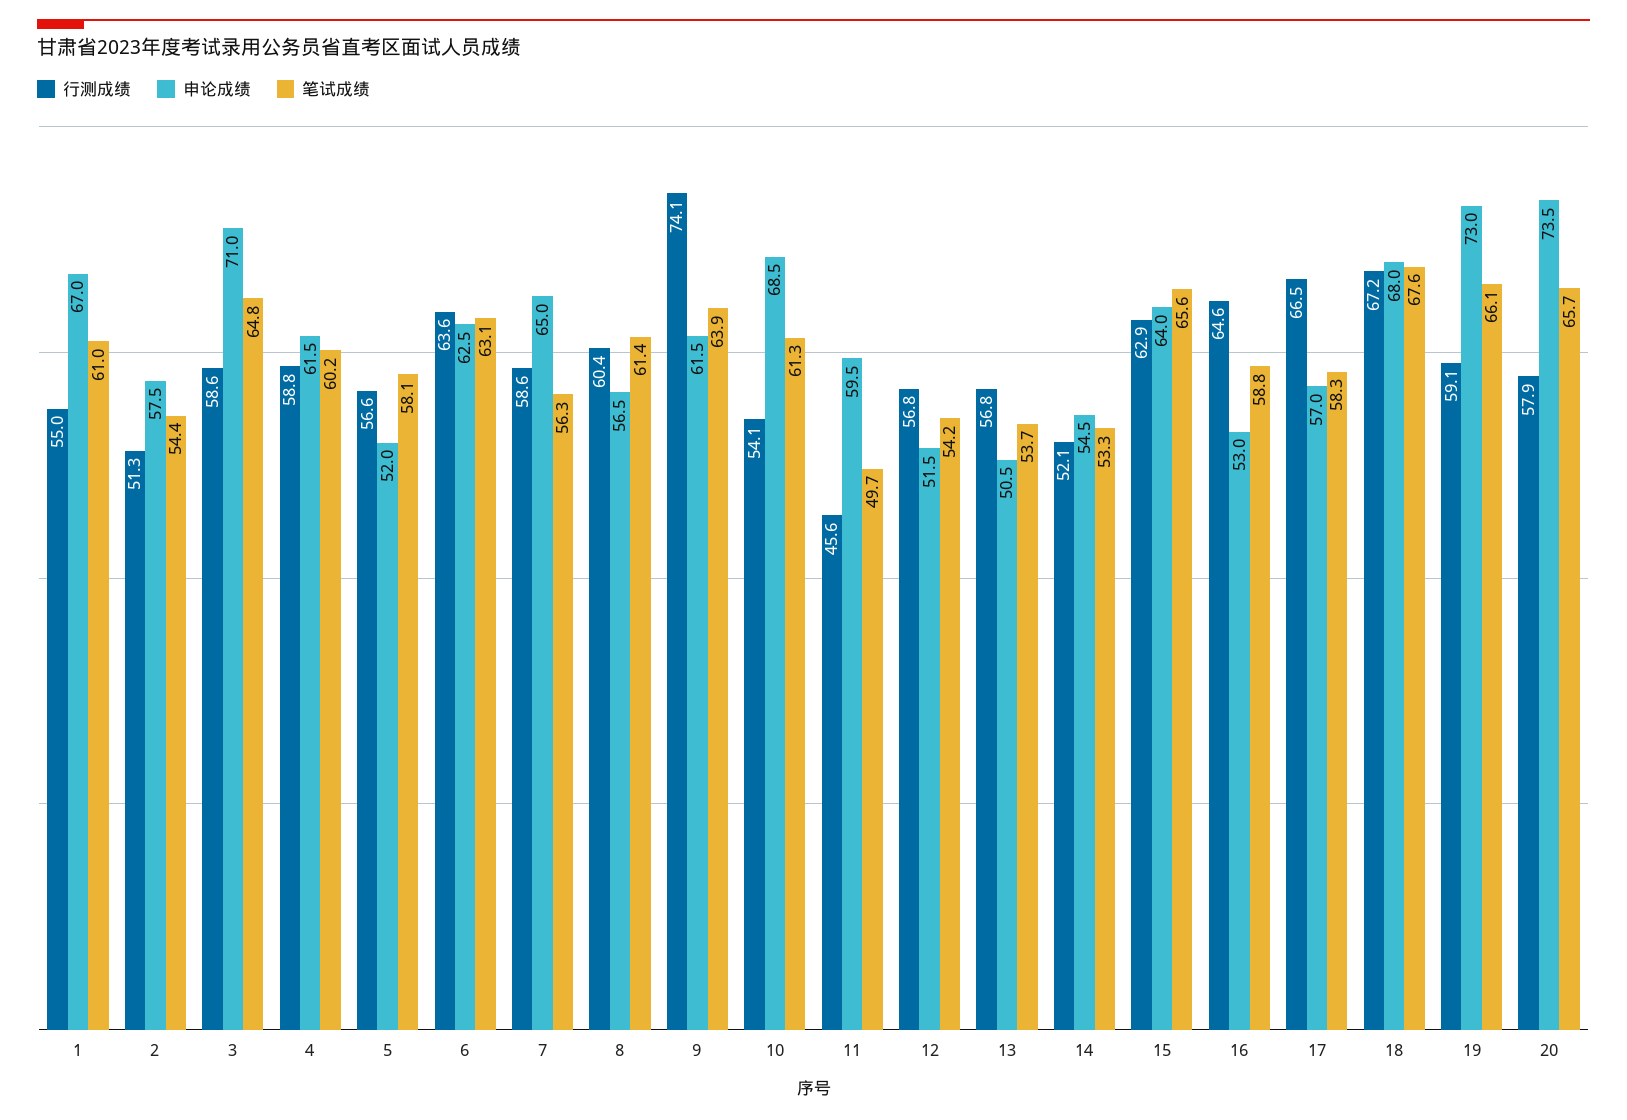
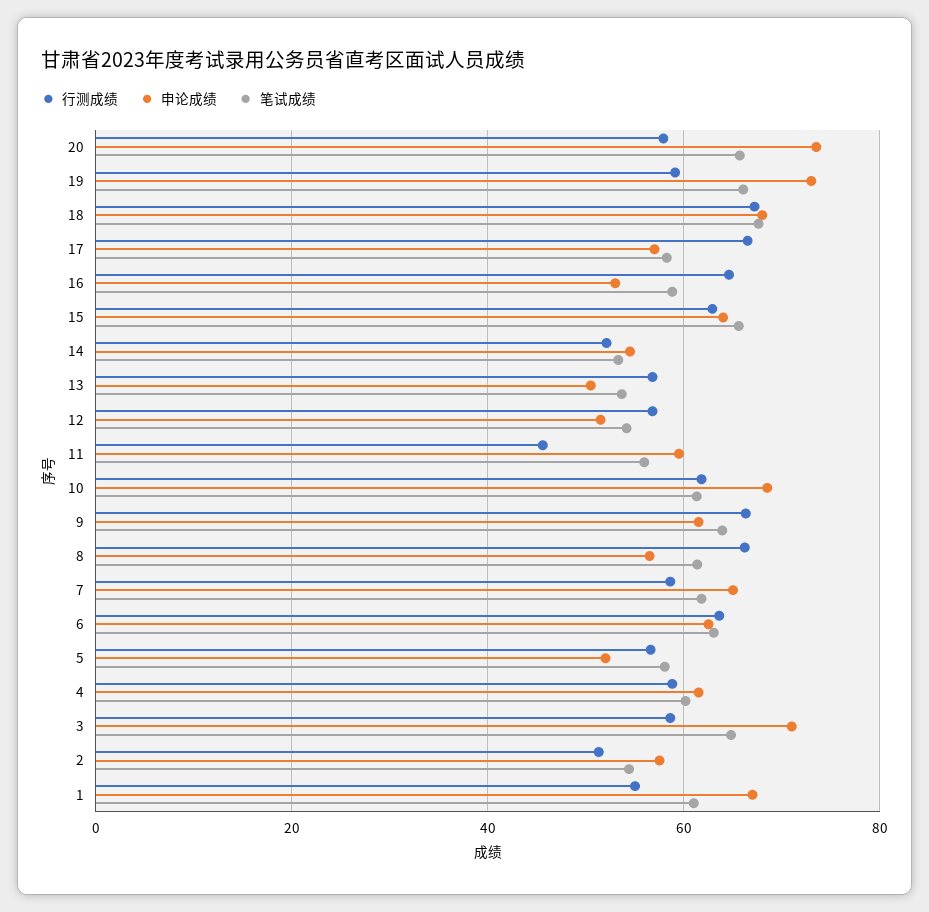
笔试成绩, 7: 56.3 -> 62
行测成绩, 8: 60.4 -> 66
行测成绩, 9: 74.1 -> 66
行测成绩, 10: 54.1 -> 62
笔试成绩, 11: 49.7 -> 56

